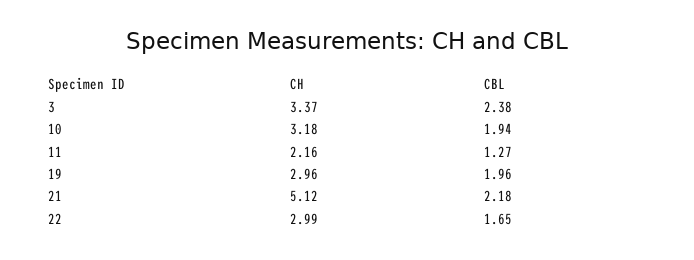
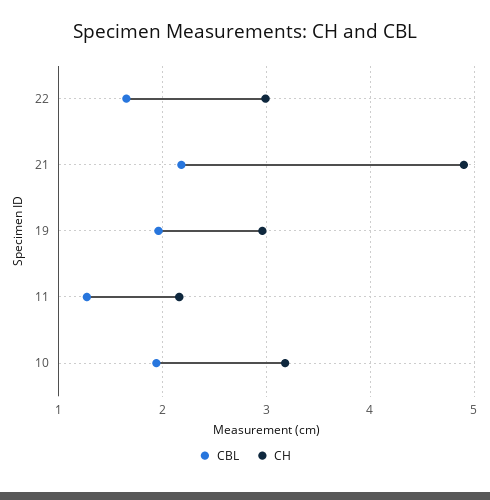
CH, 3: 3.37 -> none
CBL, 3: 2.38 -> none
CH, 21: 5.12 -> 4.9

